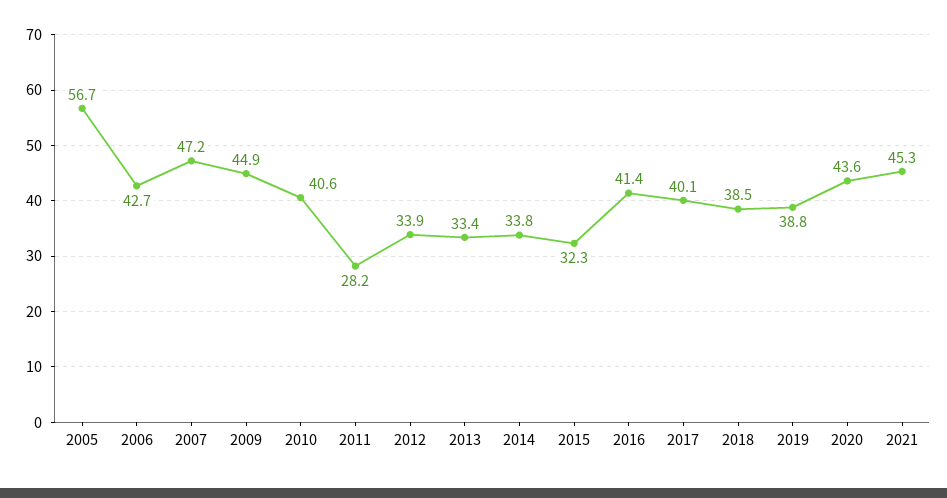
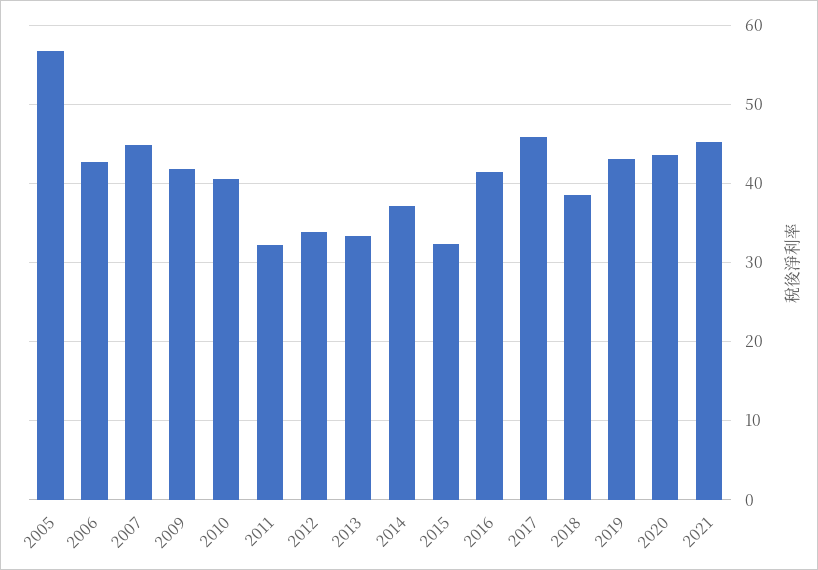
2007: 47.2 -> 45
2009: 44.9 -> 42
2011: 28.2 -> 32
2014: 33.8 -> 37
2017: 40.1 -> 46
2019: 38.8 -> 43

